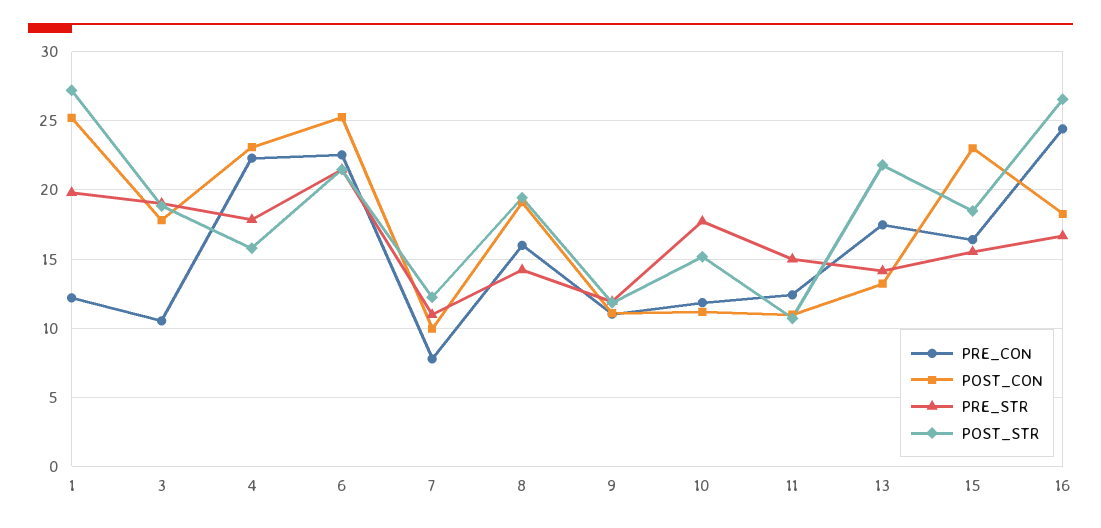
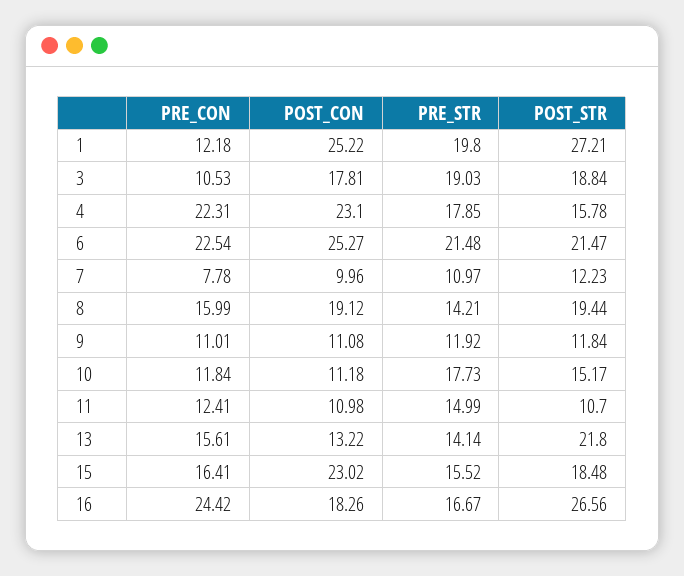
PRE_CON, 13: 17.5 -> 15.61

